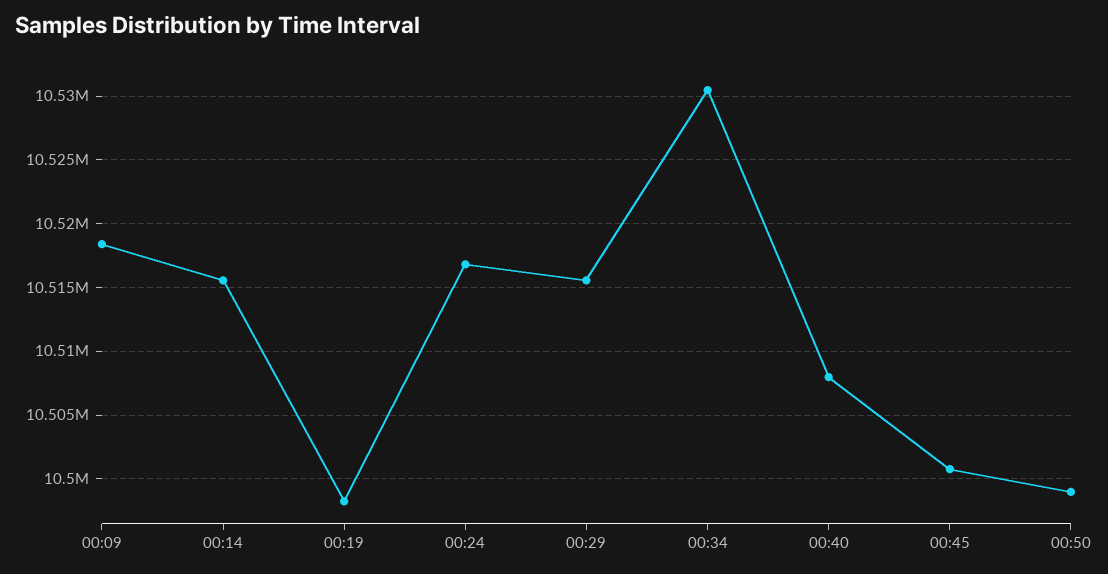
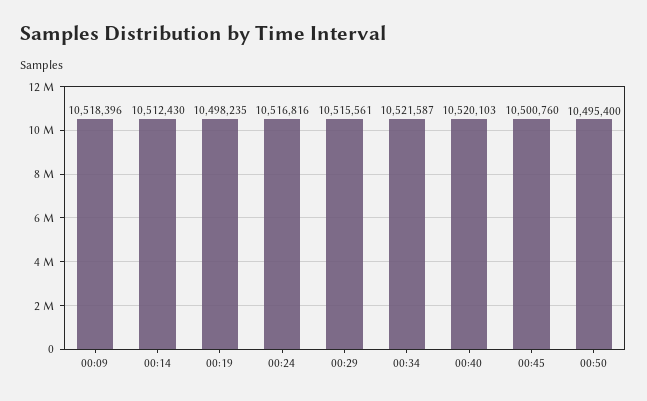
00:14: 10515500 -> 10512430
00:34: 10530500 -> 10521587
00:40: 10508000 -> 10520103
00:50: 10499000 -> 10495400

